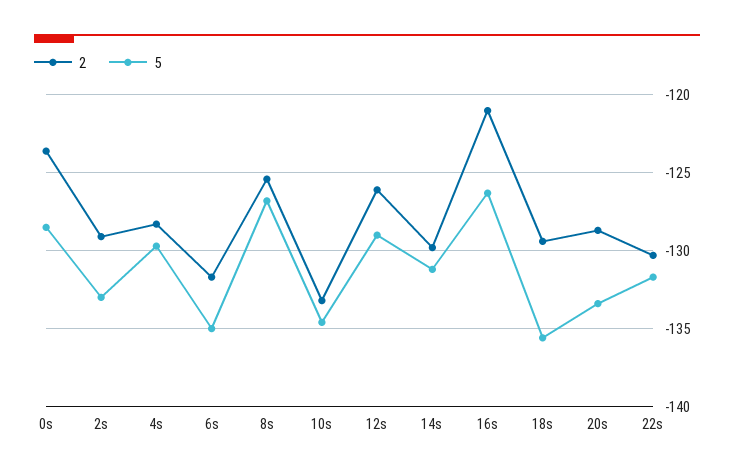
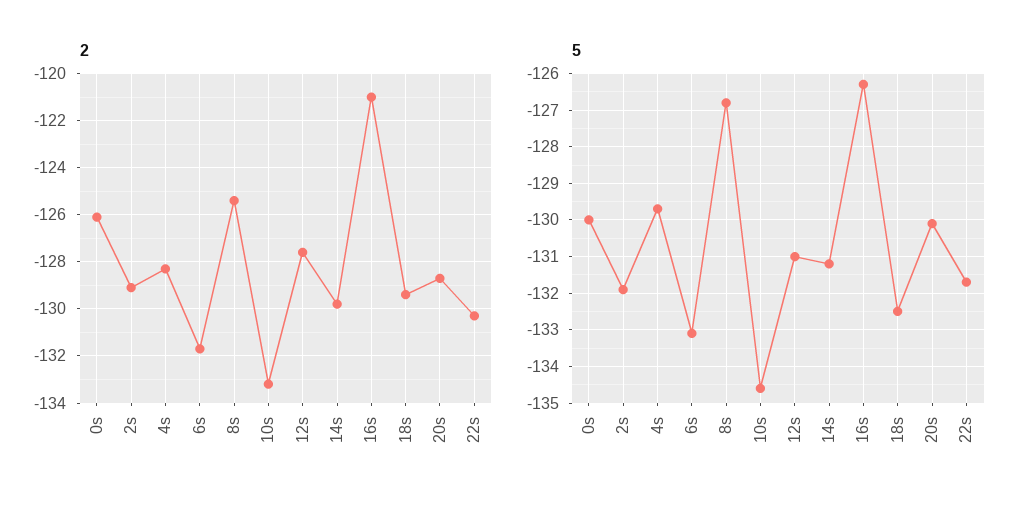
2, 0s: -123.5 -> -126
5, 0s: -128.5 -> -130
5, 2s: -133 -> -132
5, 6s: -135 -> -133
2, 12s: -126 -> -127.5
5, 12s: -129 -> -131
5, 18s: -135.5 -> -132.5
5, 20s: -133.5 -> -130

